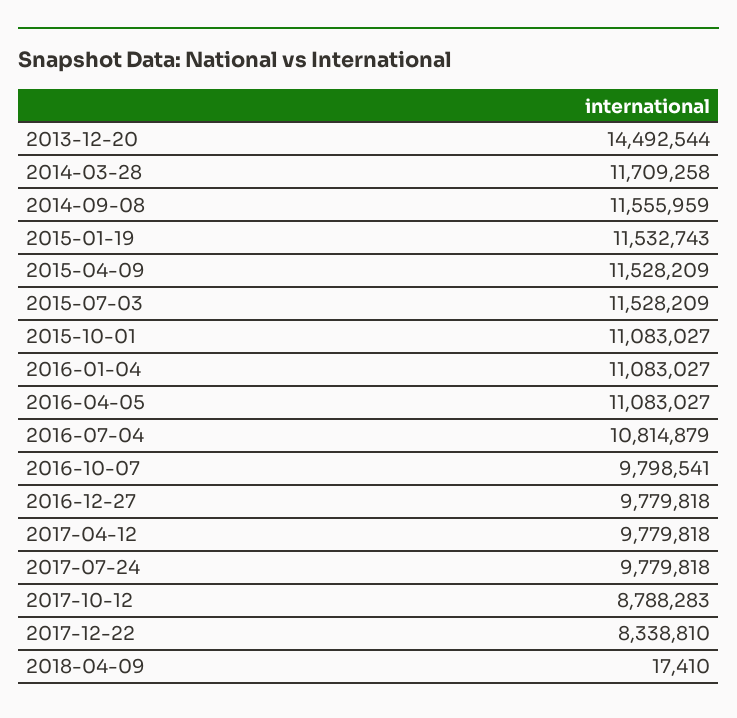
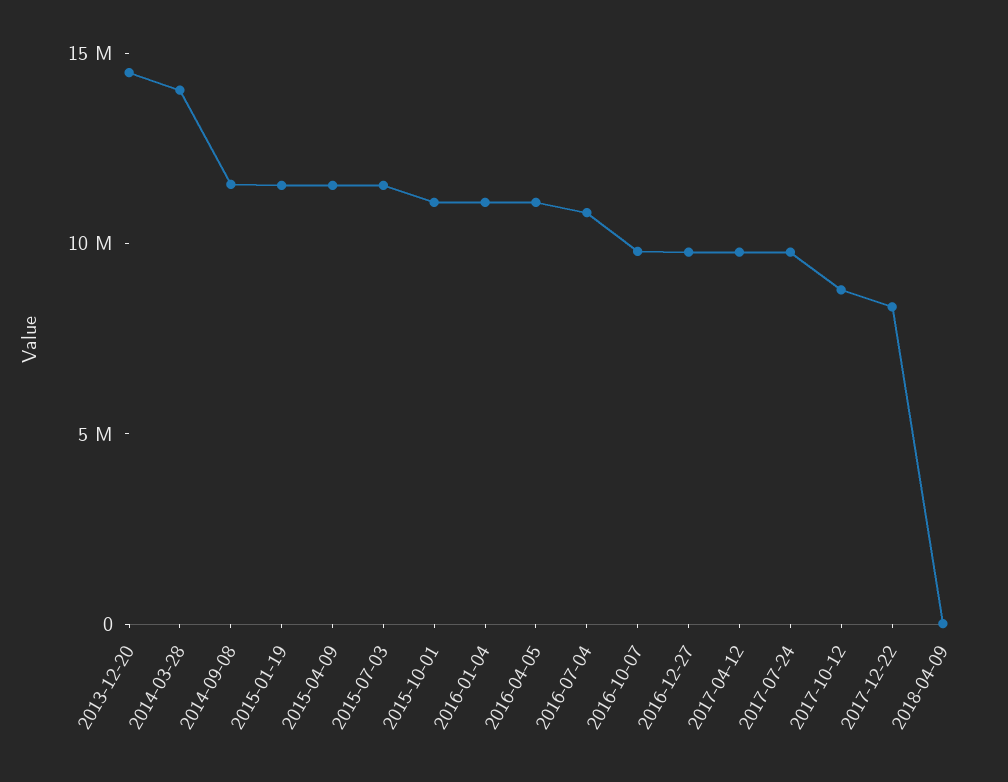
2014-03-28: 11709258 -> 14000000

